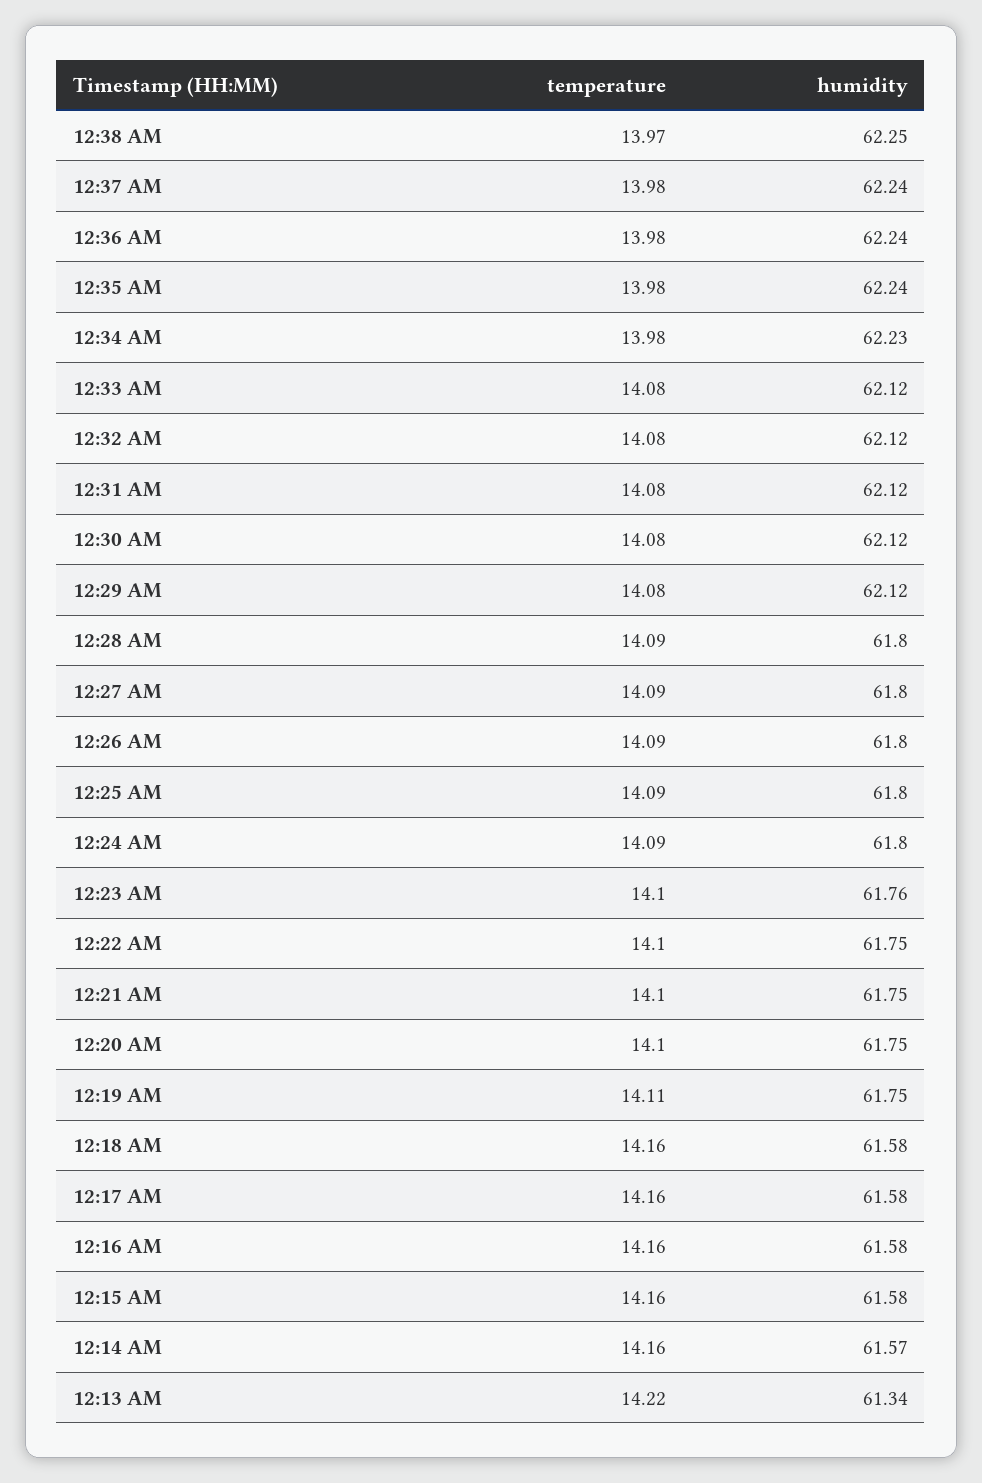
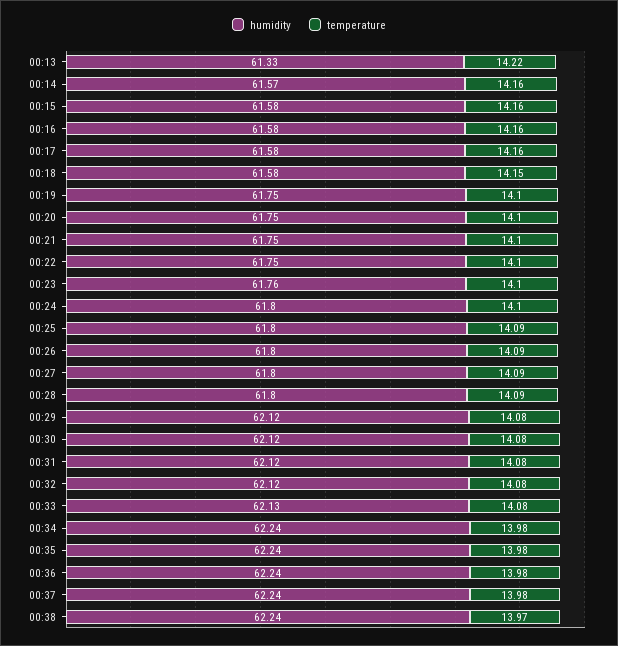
humidity, 12:38 AM: 62.25 -> 62.24
humidity, 12:34 AM: 62.23 -> 62.24
humidity, 12:33 AM: 62.12 -> 62.13
temperature, 12:24 AM: 14.09 -> 14.1
temperature, 12:19 AM: 14.11 -> 14.1
temperature, 12:18 AM: 14.16 -> 14.15
humidity, 12:13 AM: 61.34 -> 61.33

